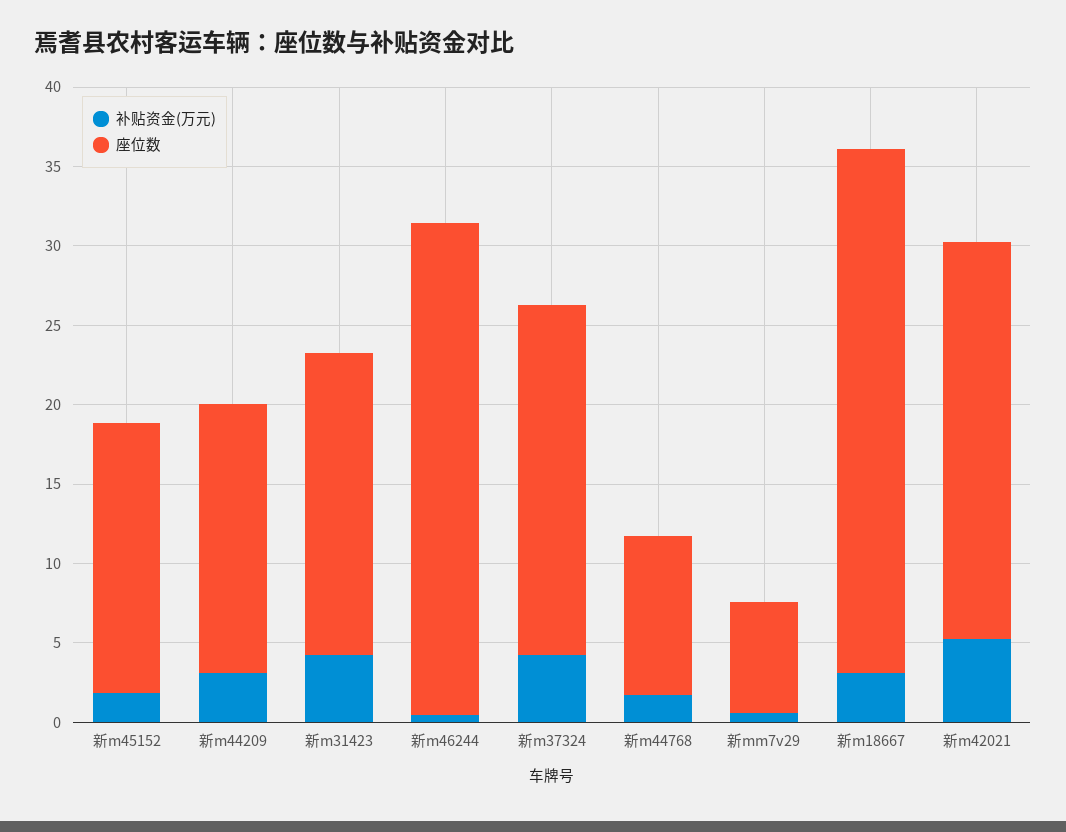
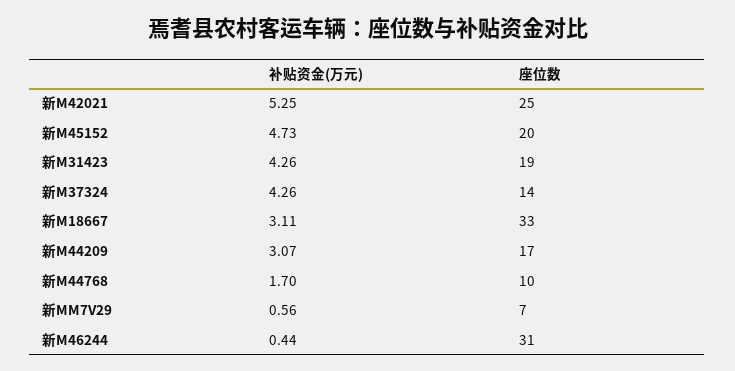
补贴资金(万元), 新m45152: 2 -> 4.73
座位数, 新m45152: 17 -> 20
座位数, 新m37324: 22 -> 14

